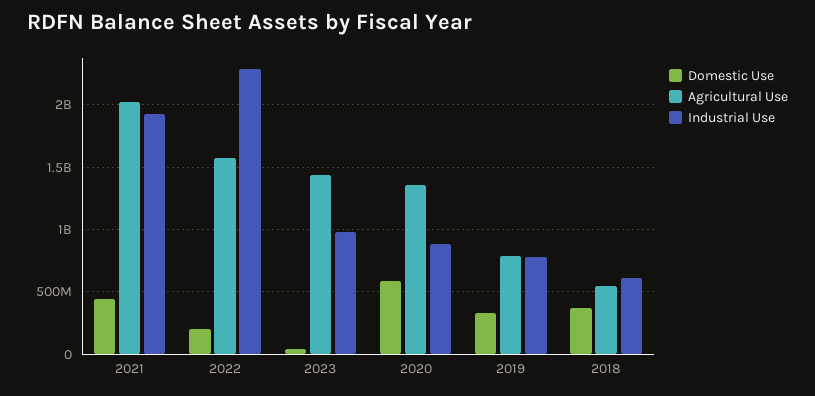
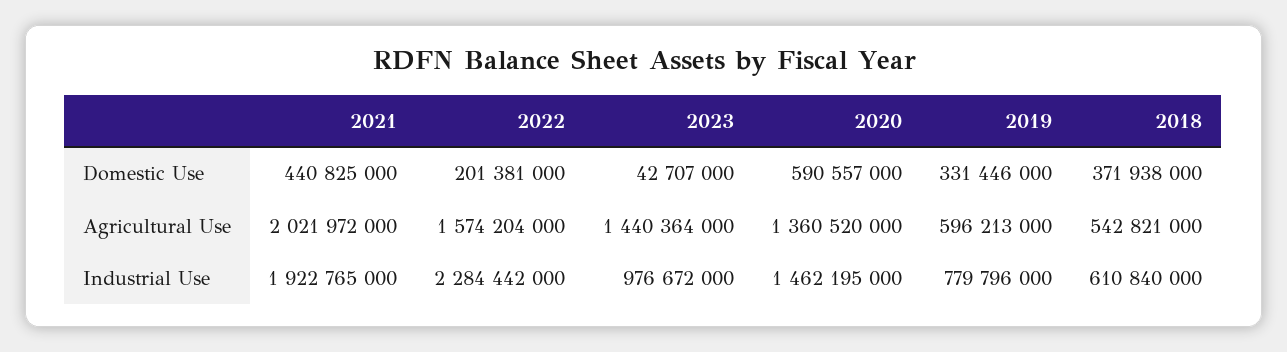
Industrial Use, 2020: 900000000 -> 1462195000
Agricultural Use, 2019: 800000000 -> 596213000

